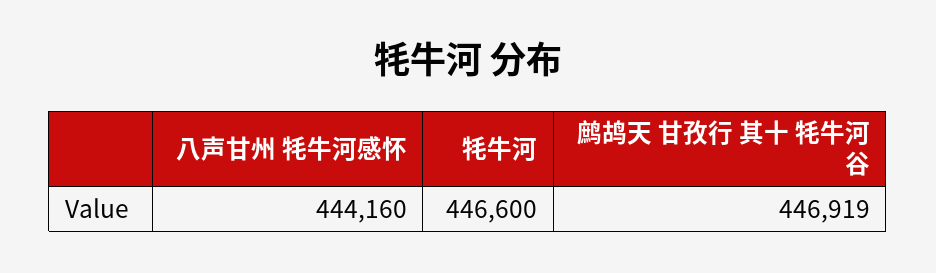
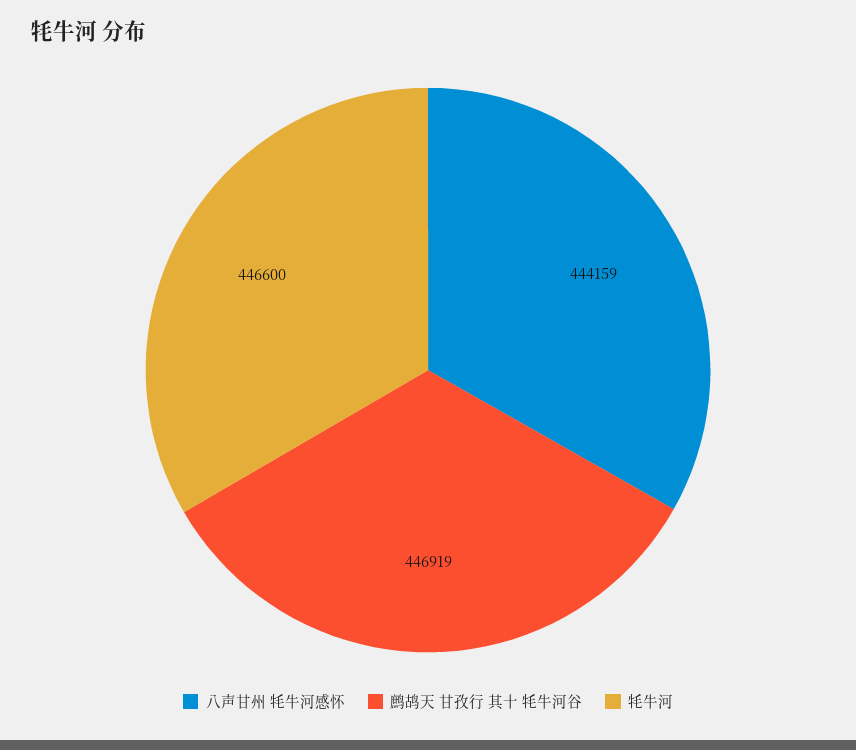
八声甘州 牦牛河感怀: 444160 -> 444159

